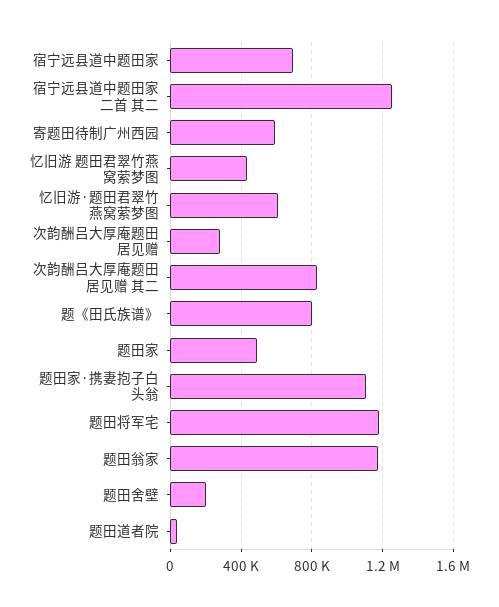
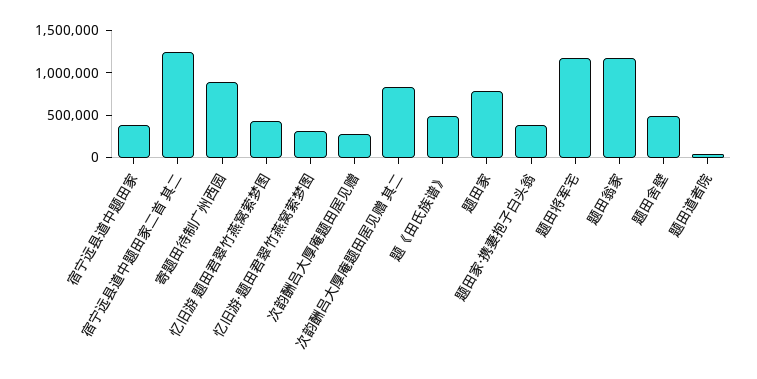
宿宁远县道中题田家: 700000 -> 400000
寄题田待制广州西园: 600000 -> 900000
忆旧游·题田君翠竹燕窝萦梦图: 600000 -> 300000
题《田氏族谱》: 800000 -> 500000
题田家: 500000 -> 800000
题田家·携妻抱子白头翁: 1100000 -> 400000
题田舍壁: 200000 -> 500000

